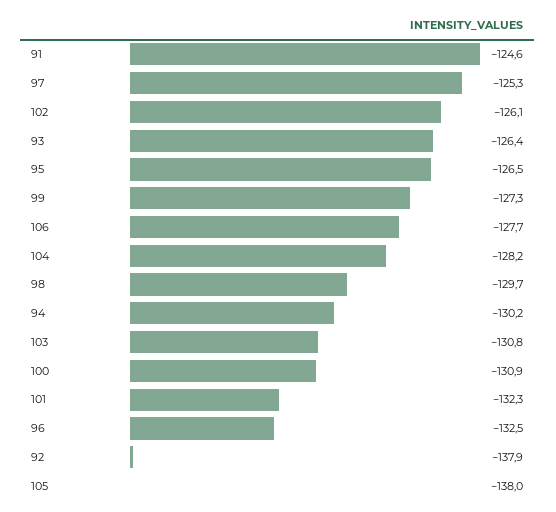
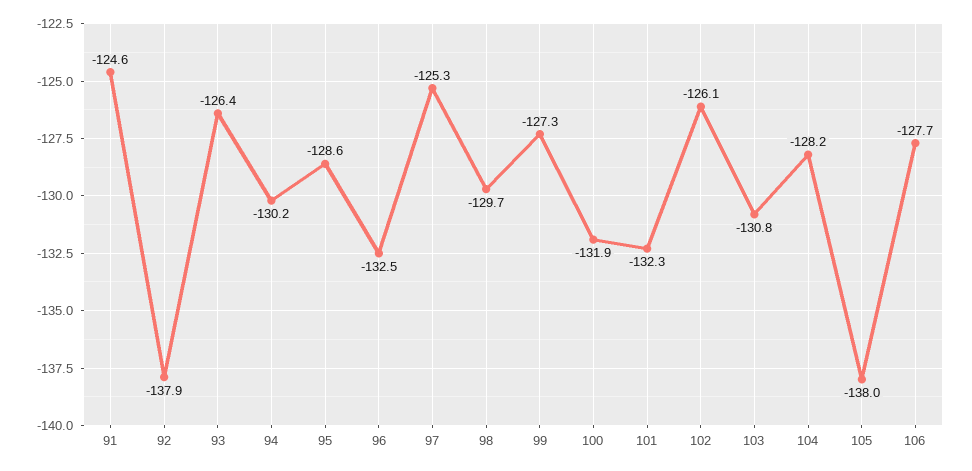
95: -126.5 -> -128.6
100: -130.9 -> -131.9

